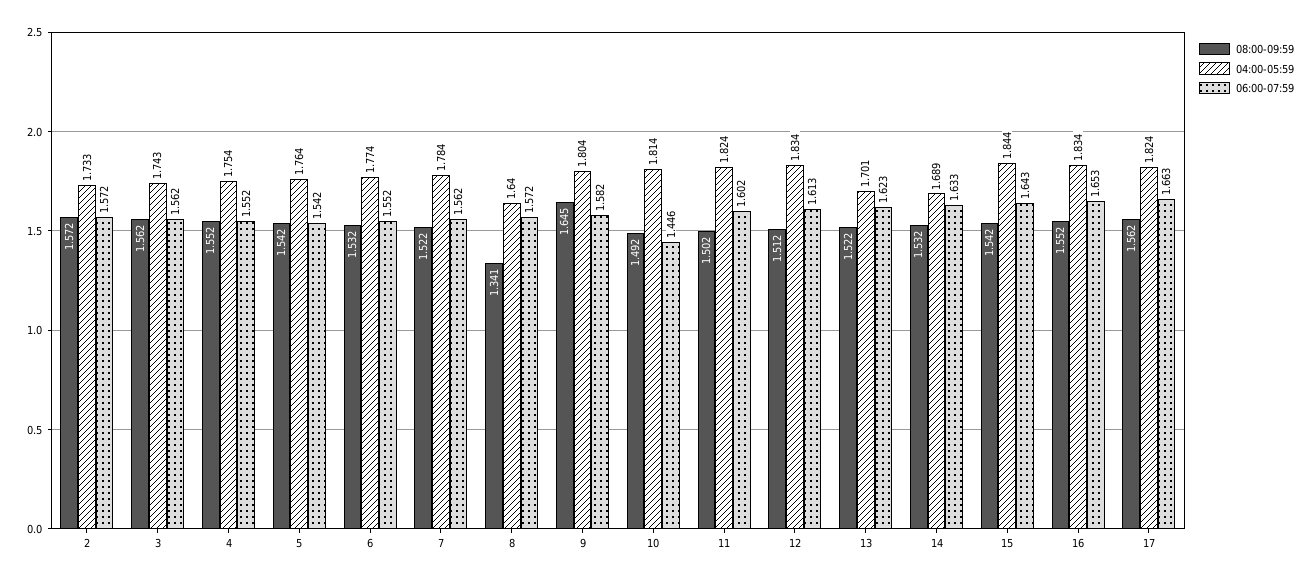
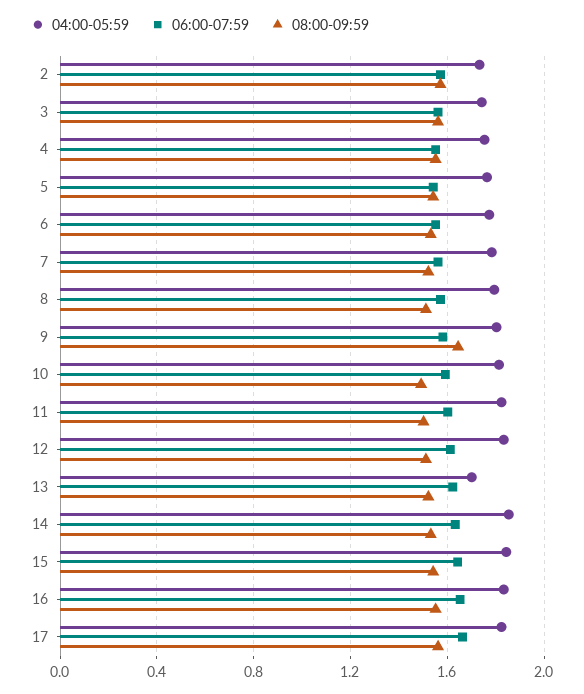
08:00-09:59, 8: 1.341 -> 1.5
04:00-05:59, 8: 1.64 -> 1.8
06:00-07:59, 10: 1.446 -> 1.6
04:00-05:59, 14: 1.689 -> 1.85

